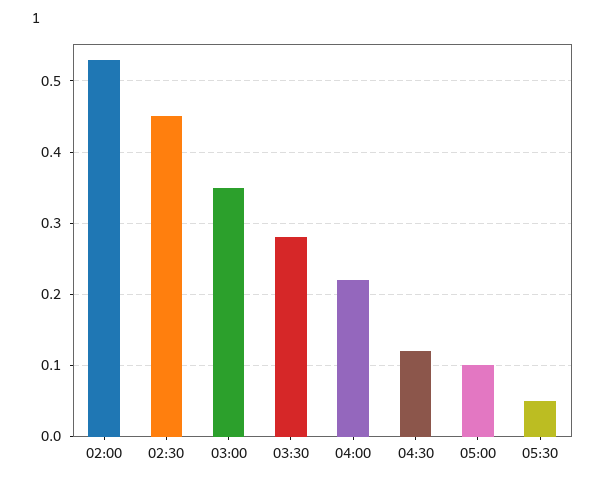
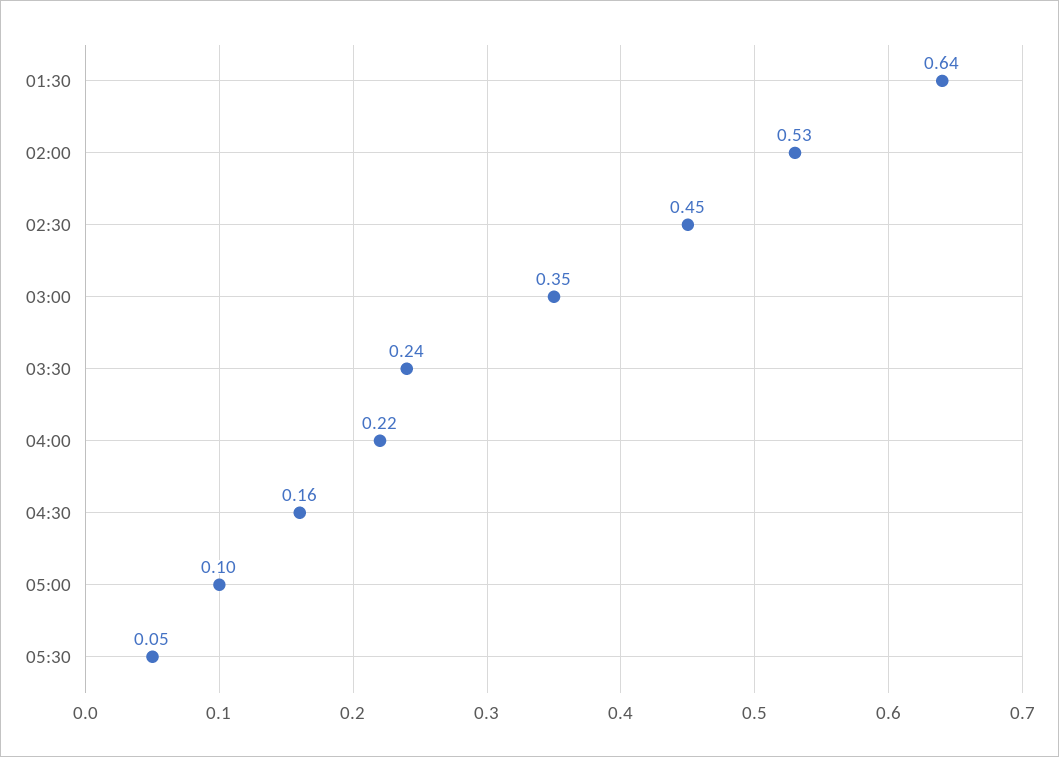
03:30: 0.28 -> 0.24
04:30: 0.12 -> 0.16
01:30: none -> 0.64

